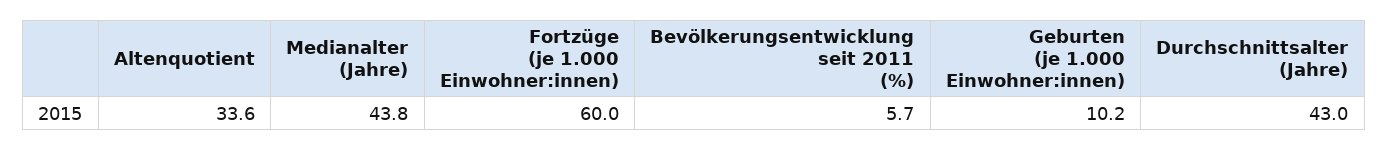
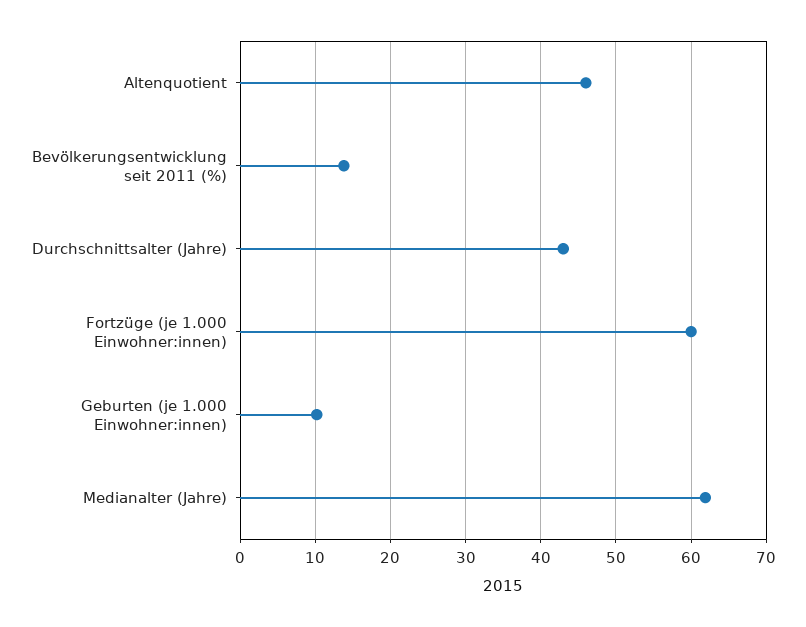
Altenquotient: 33.6 -> 46
Medianalter (Jahre): 43.8 -> 62
Bevölkerungsentwicklung seit 2011 (%): 5.7 -> 14

